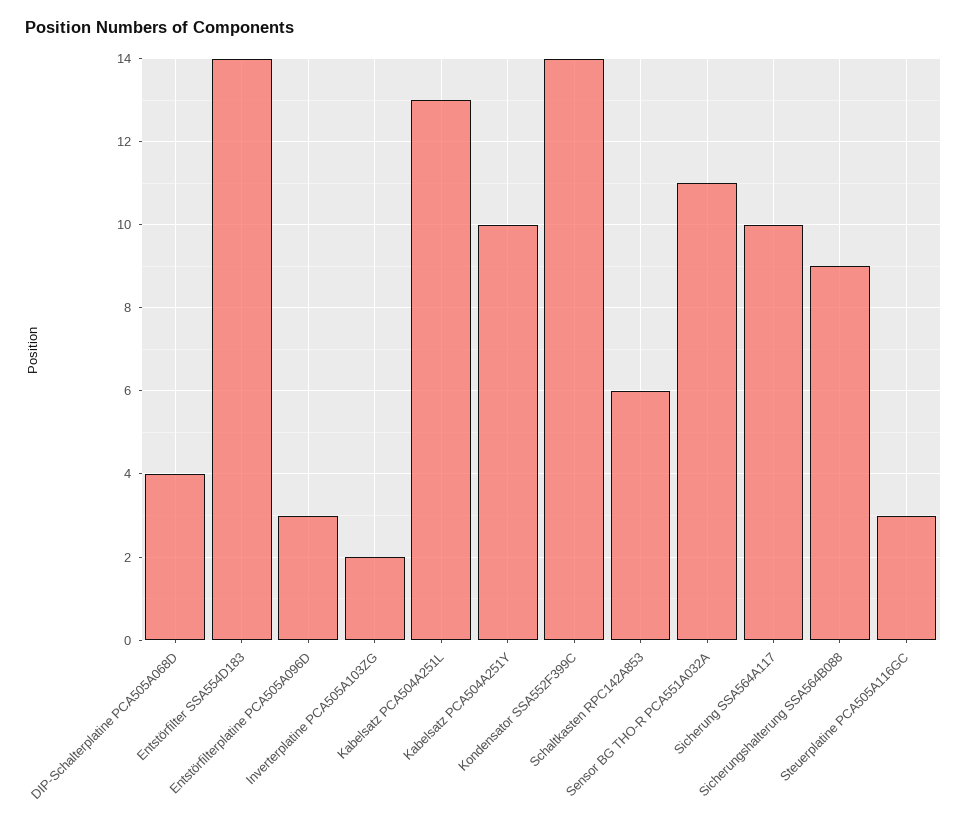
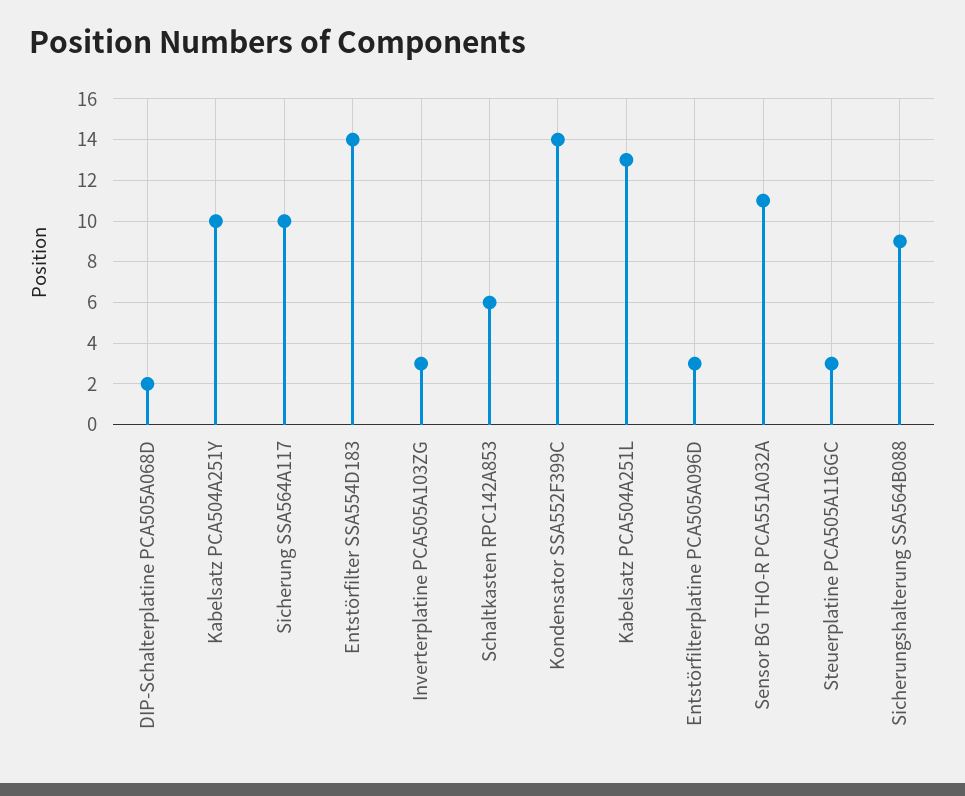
DIP-Schalterplatine PCA505A068D: 4 -> 2
Inverterplatine PCA505A103ZG: 2 -> 3

